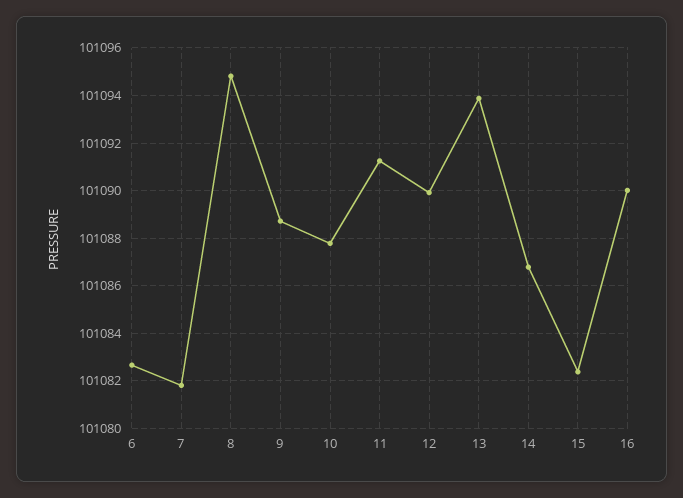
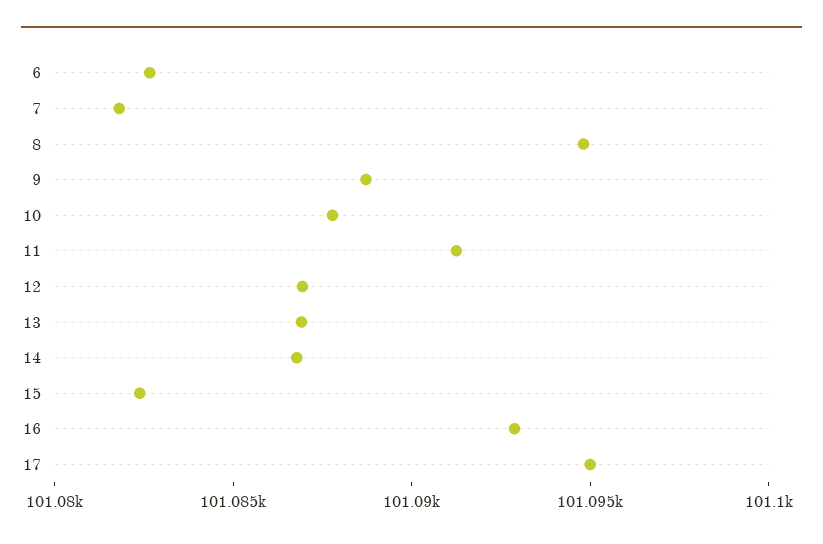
12: 101090 -> 101087
13: 101094 -> 101087
16: 101090 -> 101093
17: none -> 101095

